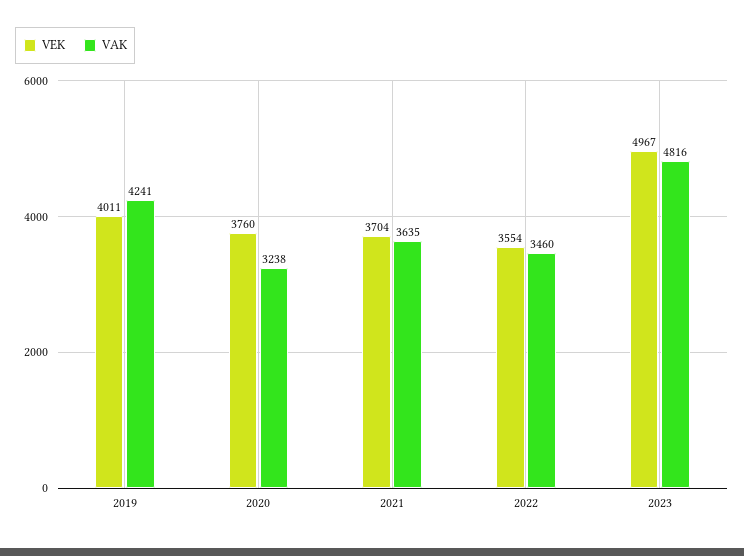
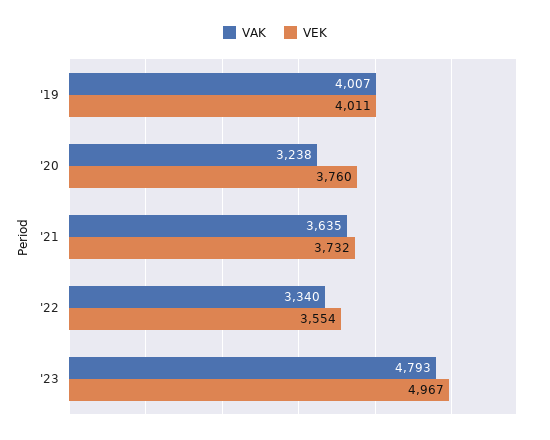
VAK, 2019: 4241 -> 4007
VEK, 2021: 3704 -> 3732
VAK, 2022: 3460 -> 3340
VAK, 2023: 4816 -> 4793

